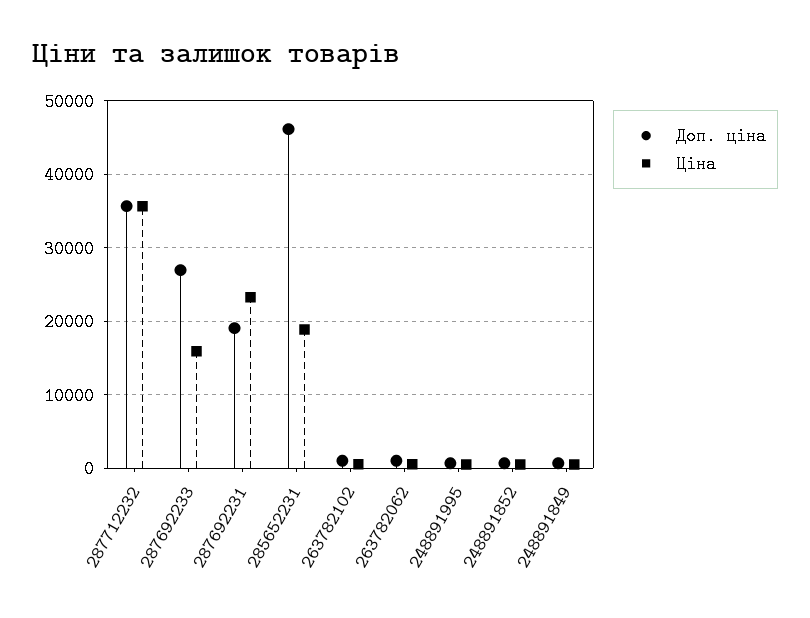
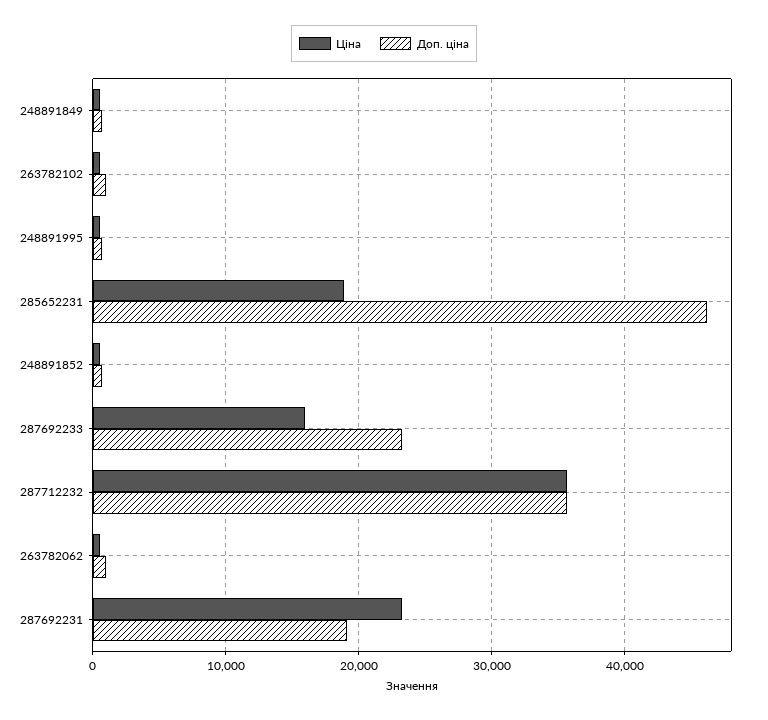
Доп. ціна, 287692233: 27000 -> 23000

